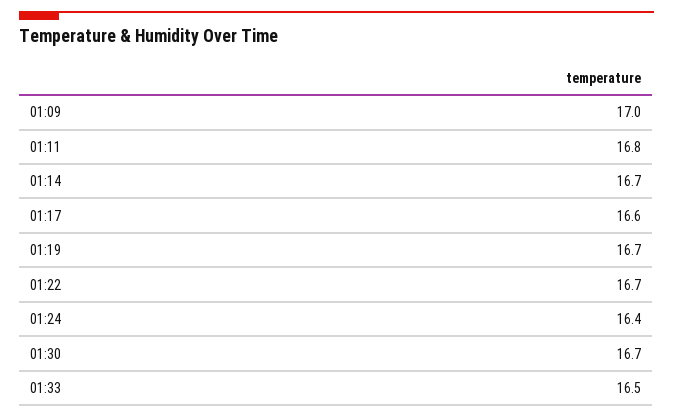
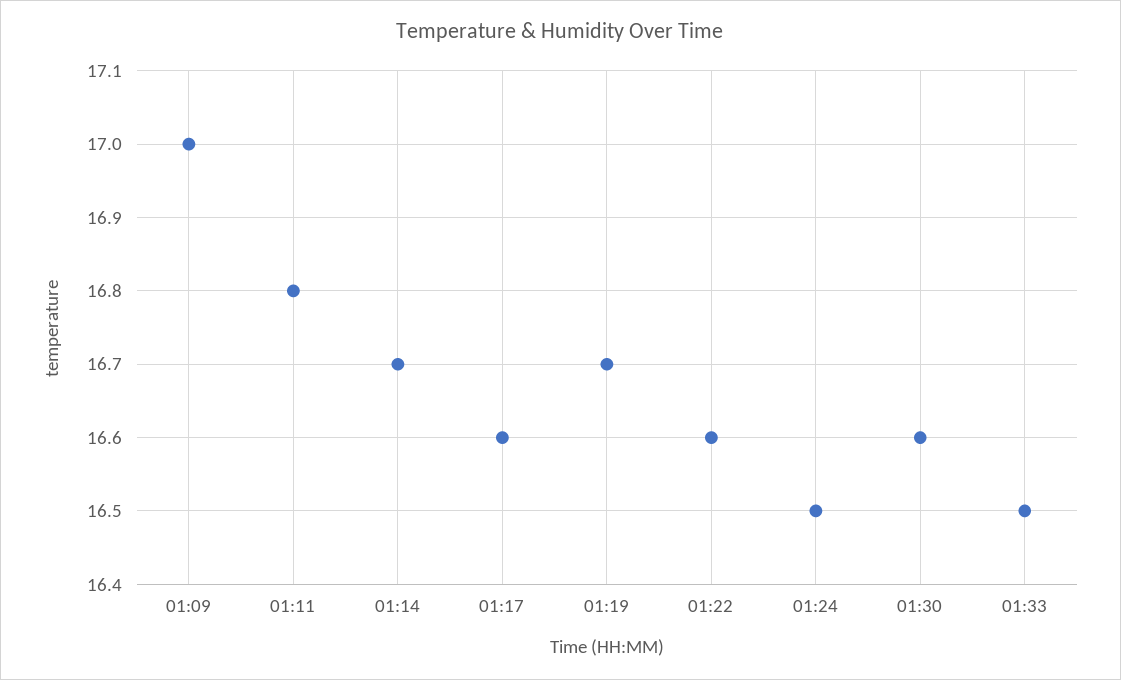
01:22: 16.7 -> 16.6
01:24: 16.4 -> 16.5
01:30: 16.7 -> 16.6

